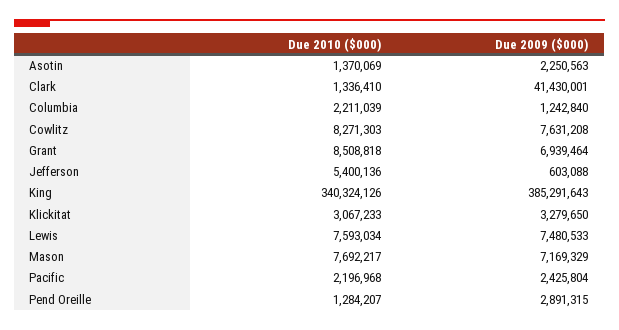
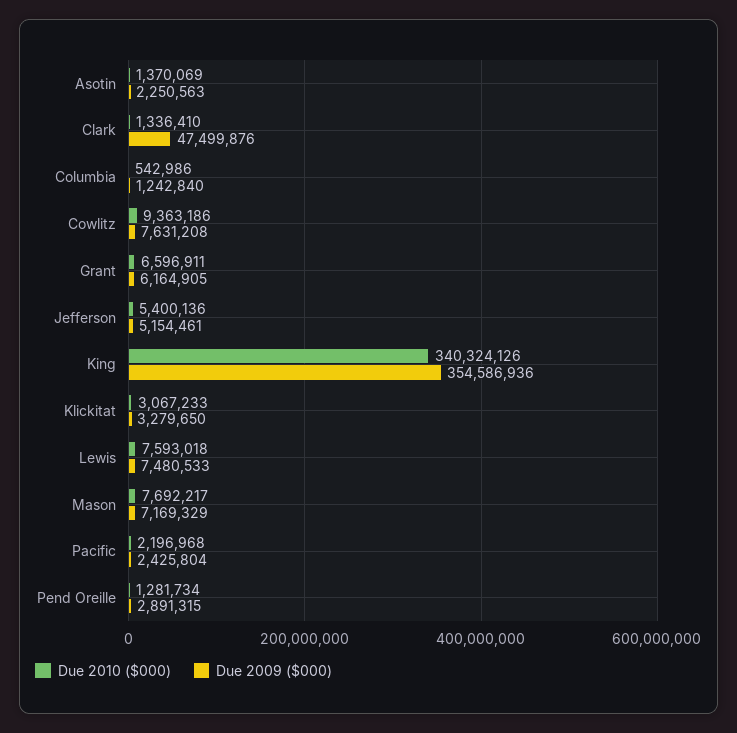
Due 2009 ($000), Clark: 41430001 -> 47499876
Due 2010 ($000), Columbia: 2211039 -> 542986
Due 2010 ($000), Cowlitz: 8271303 -> 9363186
Due 2010 ($000), Grant: 8508818 -> 6596911
Due 2009 ($000), Grant: 6939464 -> 6164905
Due 2009 ($000), Jefferson: 603088 -> 5154461
Due 2009 ($000), King: 385291643 -> 354586936
Due 2010 ($000), Lewis: 7593034 -> 7593018
Due 2010 ($000), Pend Oreille: 1284207 -> 1281734

